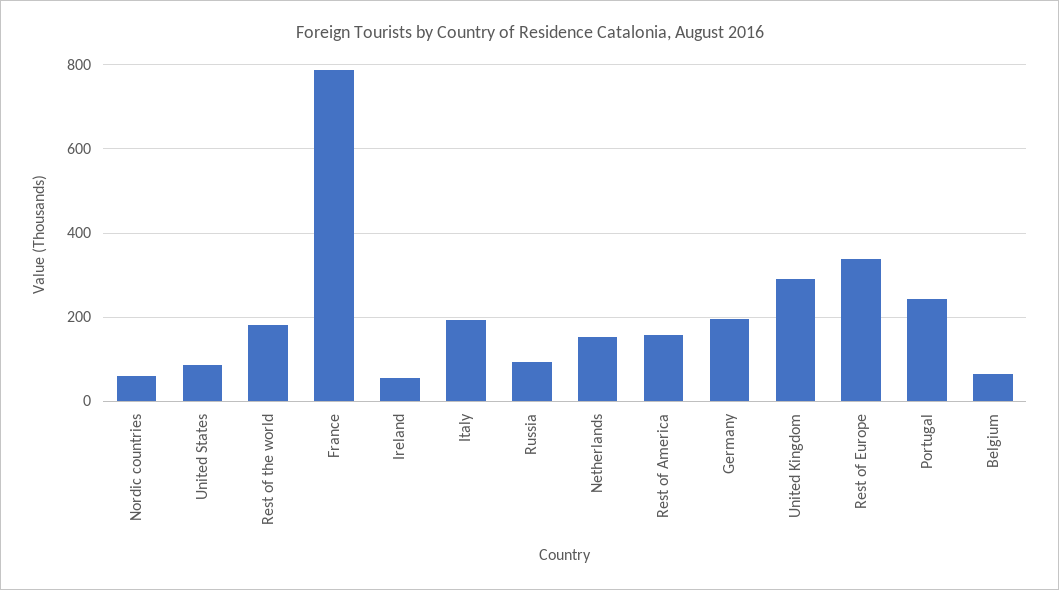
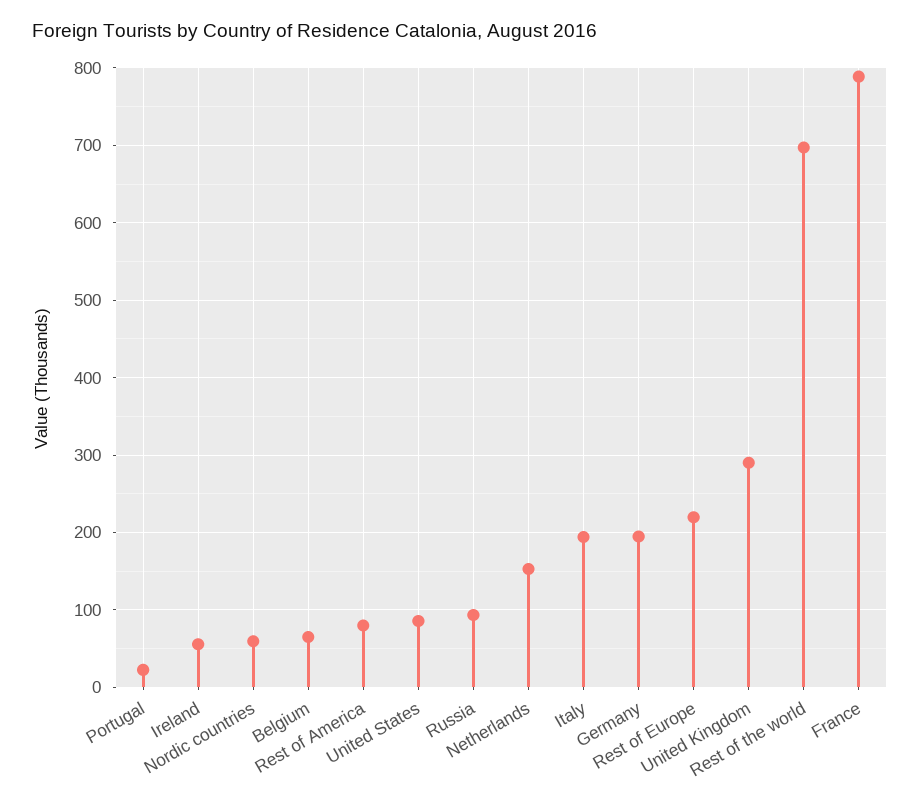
Rest of the world: 180 -> 700
Rest of America: 160 -> 80
Rest of Europe: 340 -> 220
Portugal: 240 -> 20

